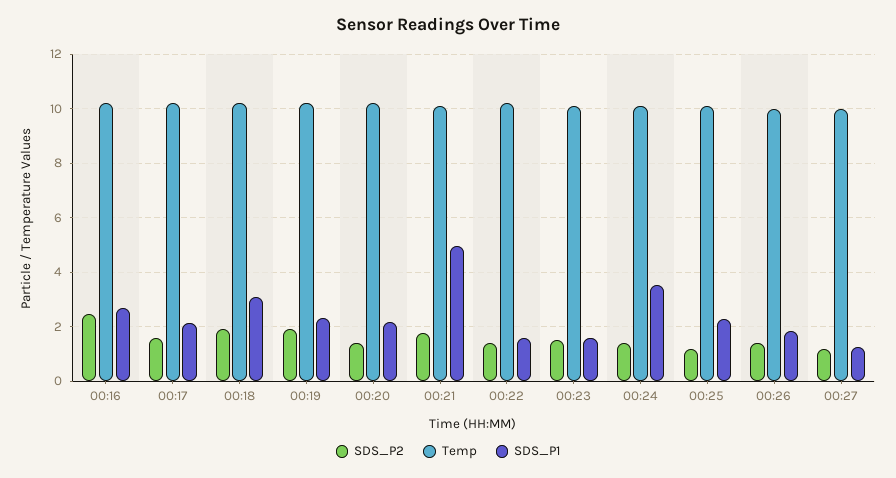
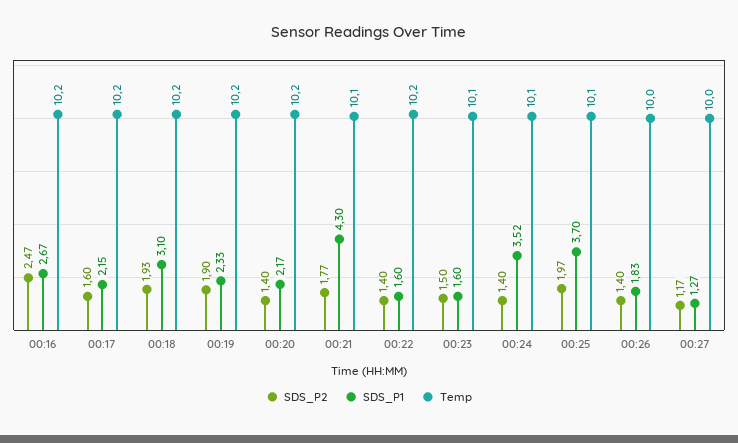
SDS_P1, 00:21: 5 -> 4.3
SDS_P2, 00:25: 1.25 -> 1.97
SDS_P1, 00:25: 2.25 -> 3.7

